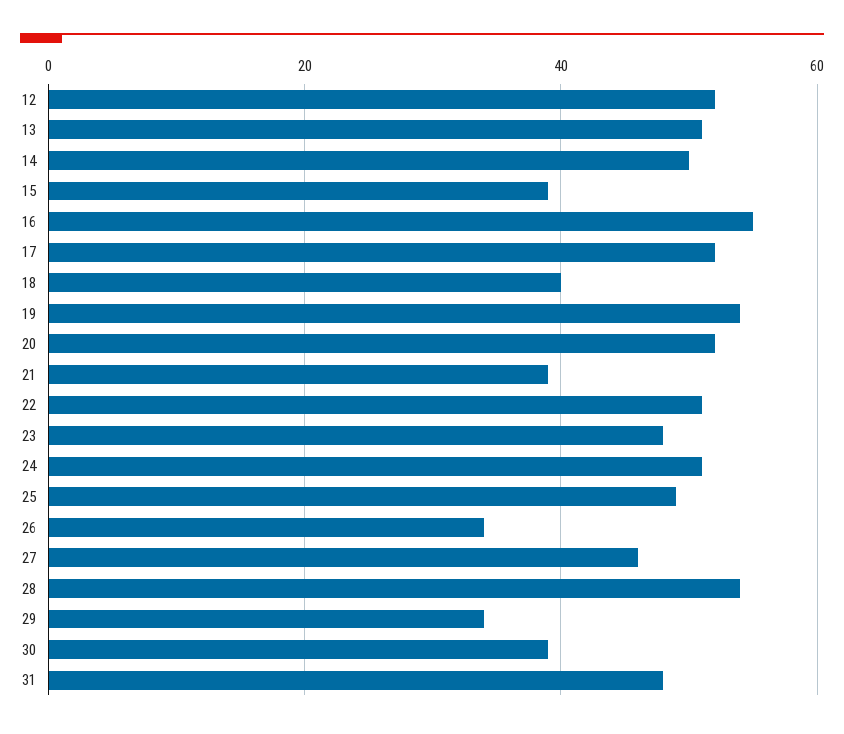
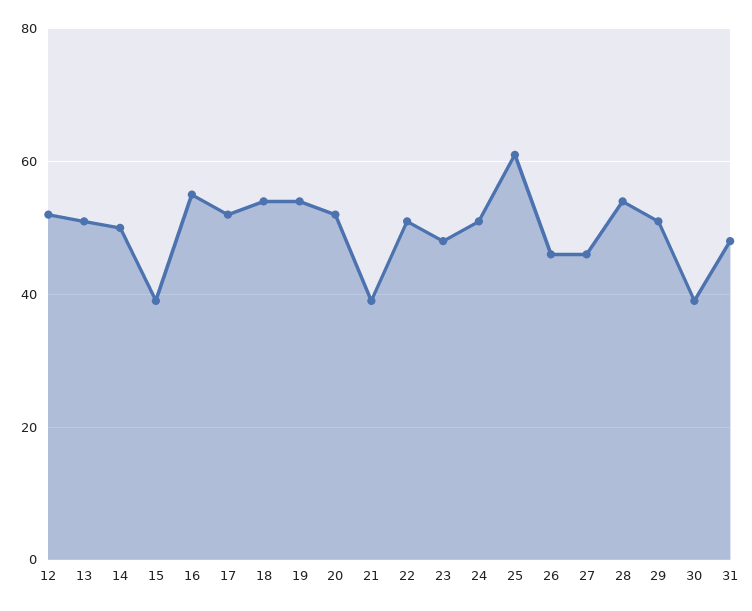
18: 40 -> 55
25: 50 -> 60
26: 35 -> 45
29: 35 -> 50

